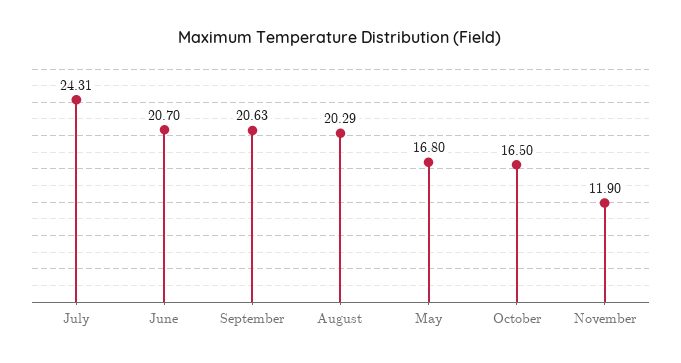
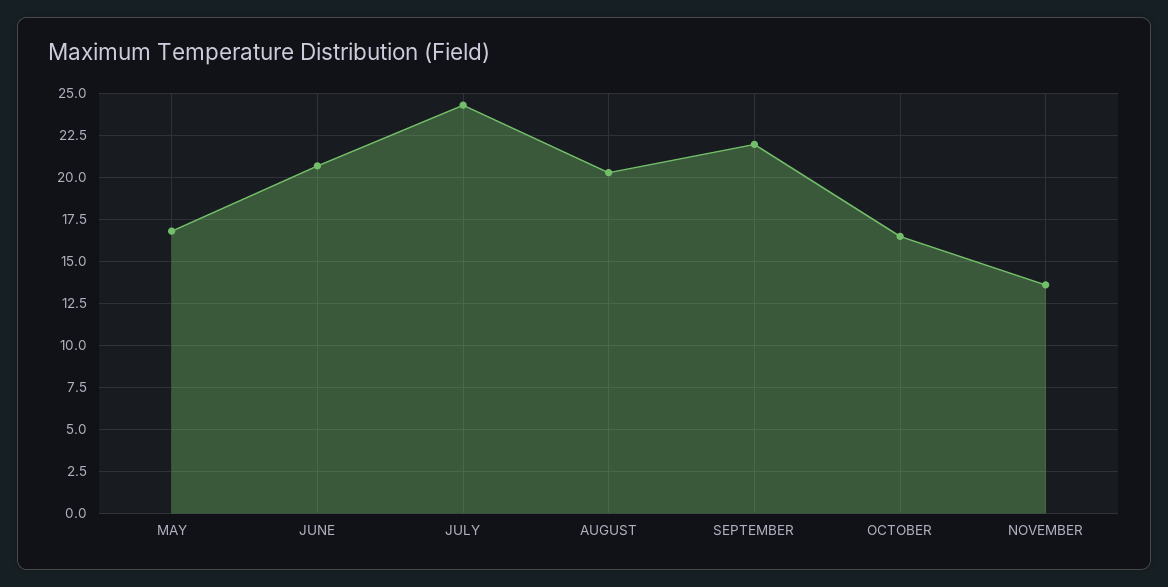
September: 20.63 -> 22
November: 11.9 -> 13.5

